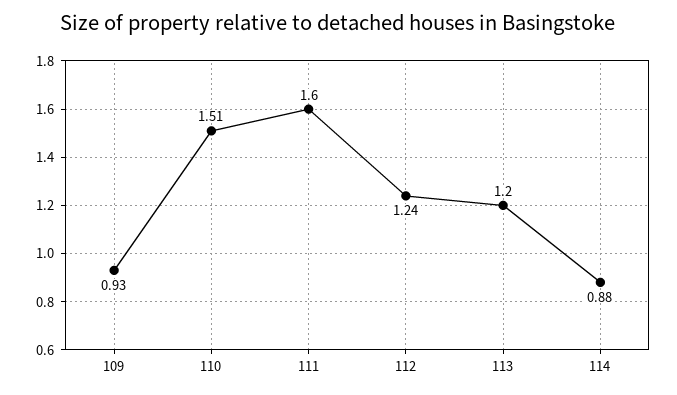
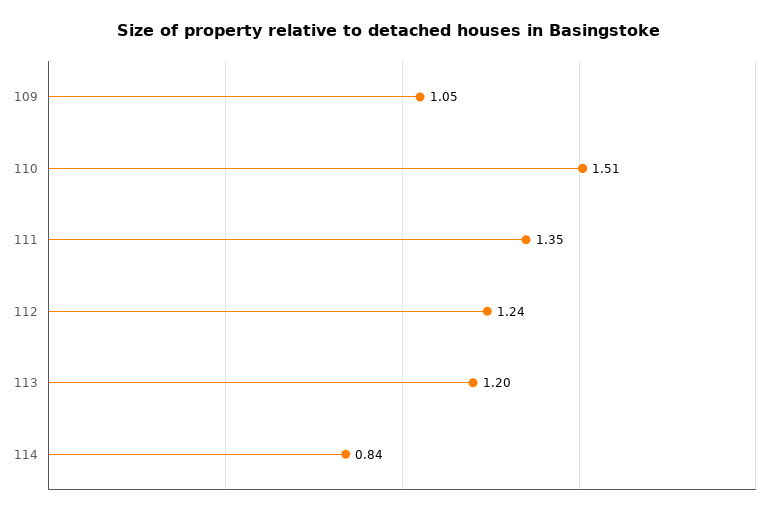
109: 0.93 -> 1.05
111: 1.6 -> 1.35
114: 0.88 -> 0.84

